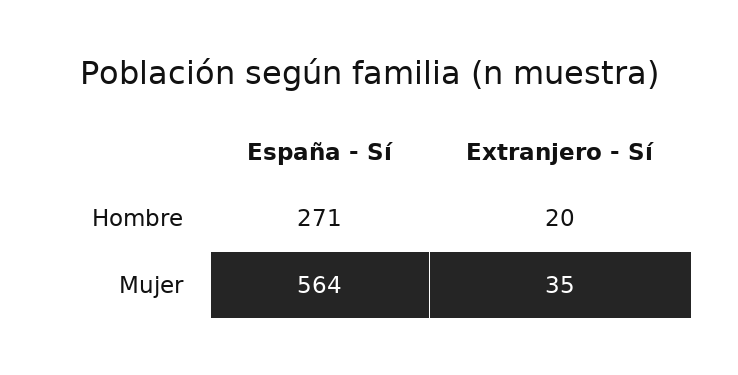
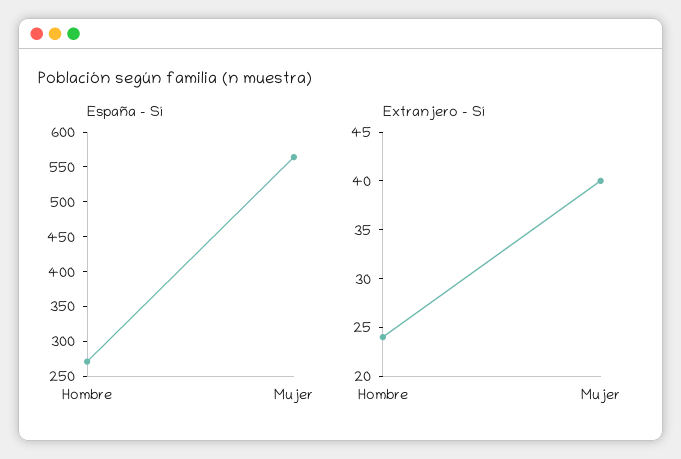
Extranjero - Sí, Hombre: 20 -> 24
Extranjero - Sí, Mujer: 35 -> 40

